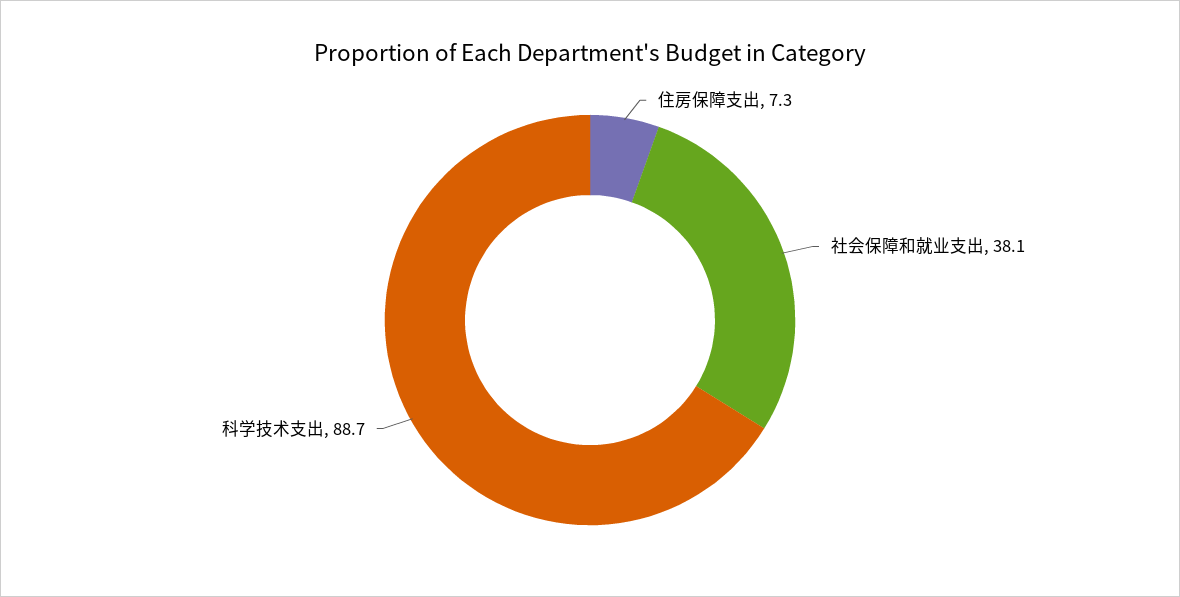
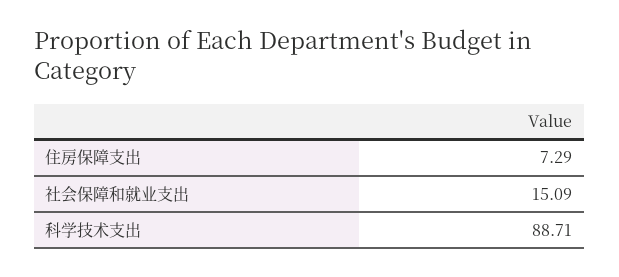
社会保障和就业支出: 38.1 -> 15.09

